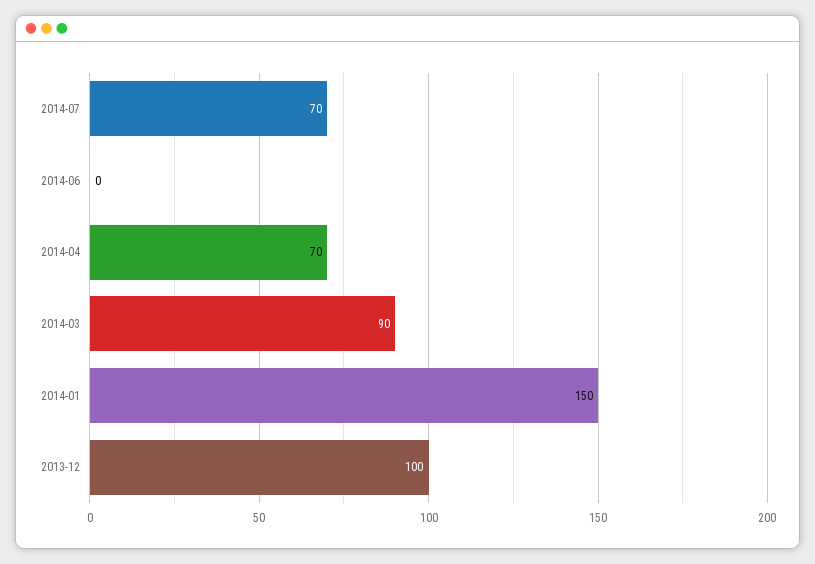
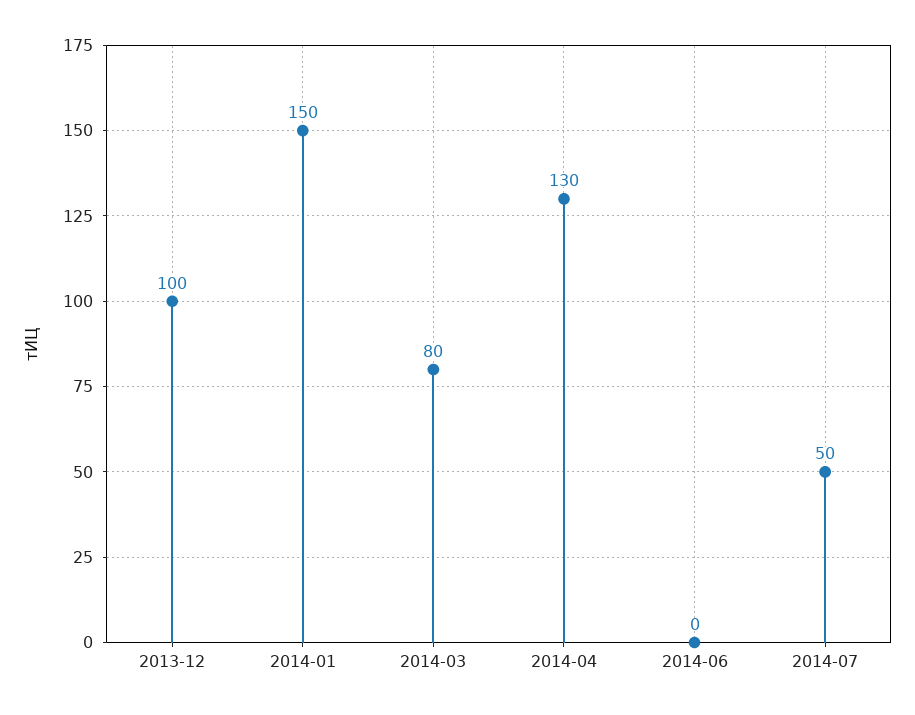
2014-07: 70 -> 50
2014-04: 70 -> 130
2014-03: 90 -> 80

